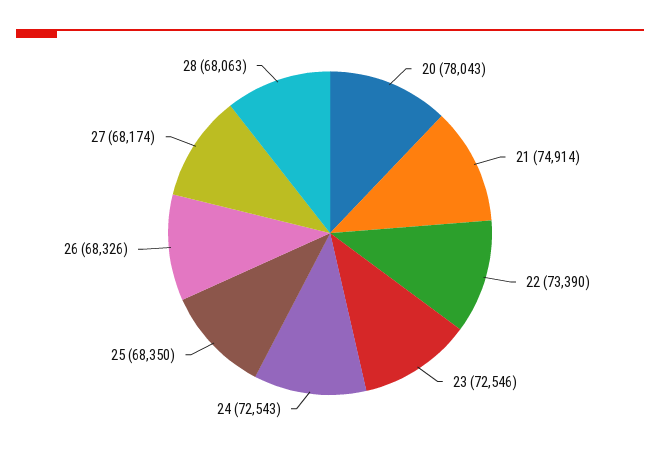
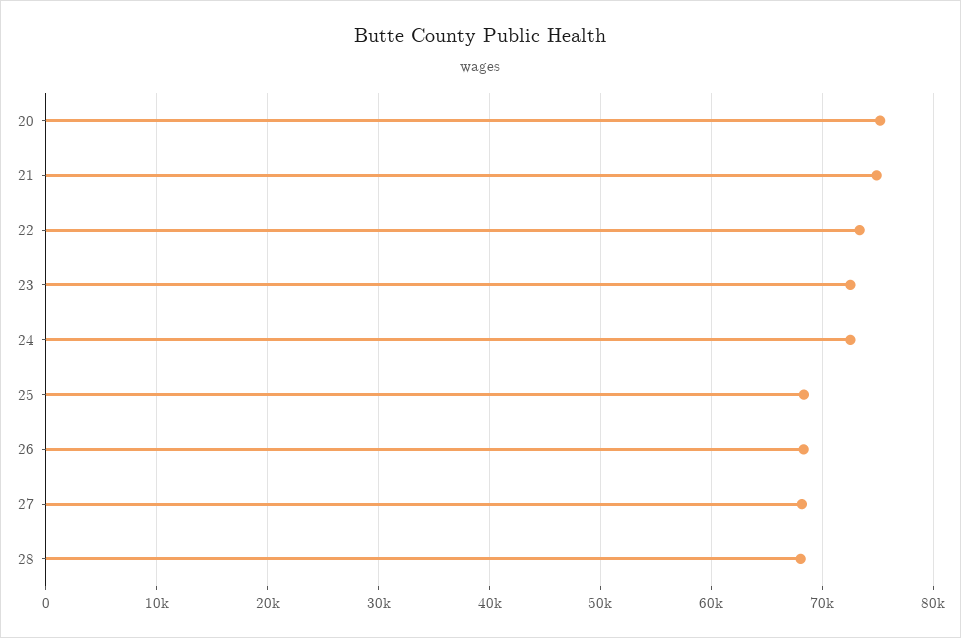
20: 78043 -> 75000

